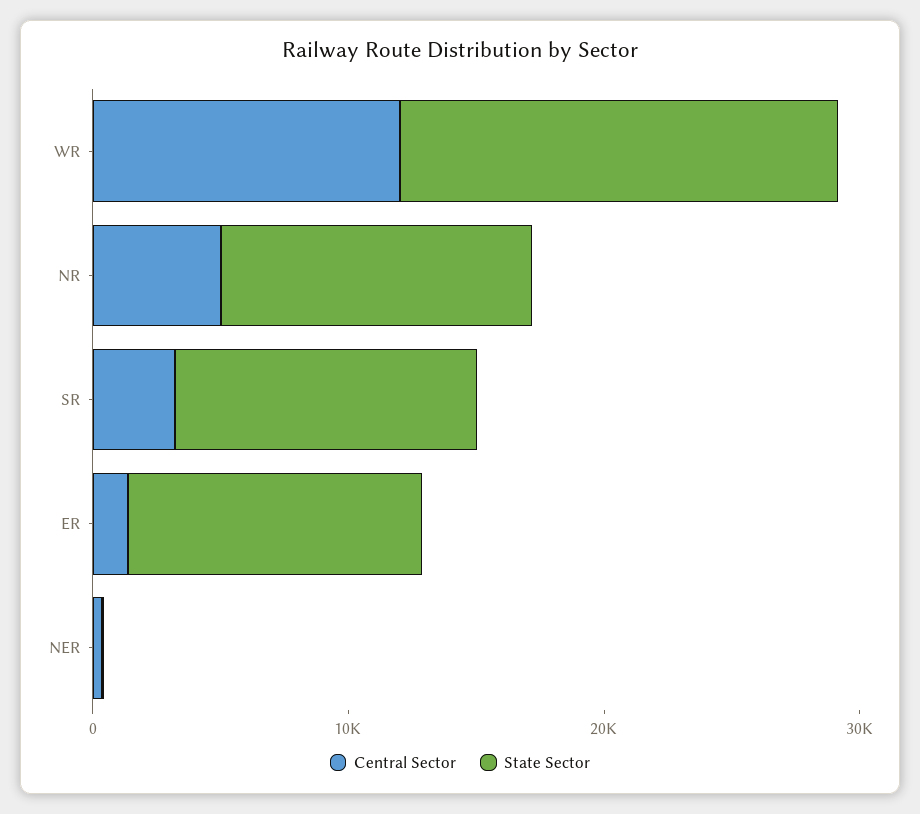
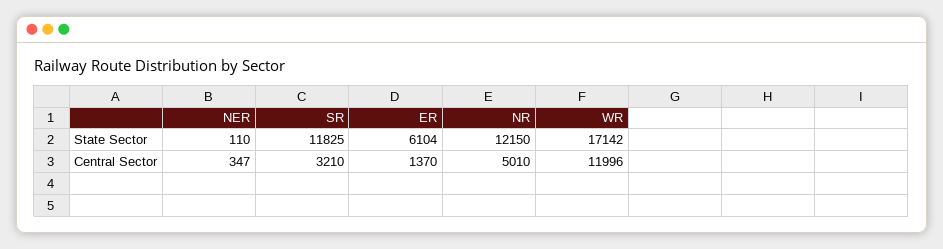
State Sector, ER: 12000 -> 6104

